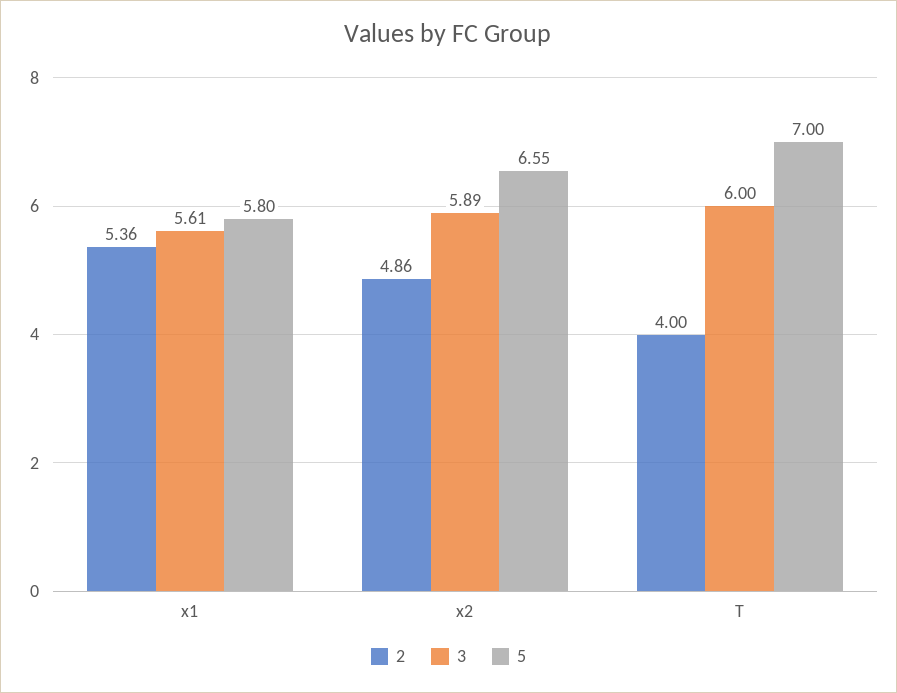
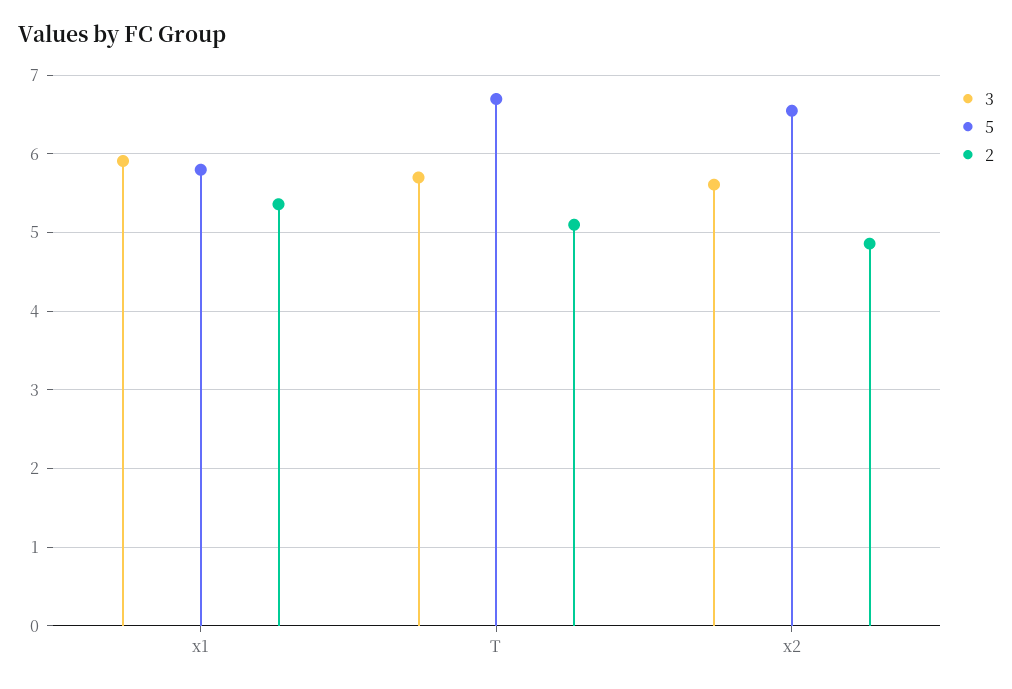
3, x1: 5.61 -> 5.9
3, x2: 5.89 -> 5.6
2, T: 4 -> 5.1
3, T: 6 -> 5.7
5, T: 7 -> 6.7

